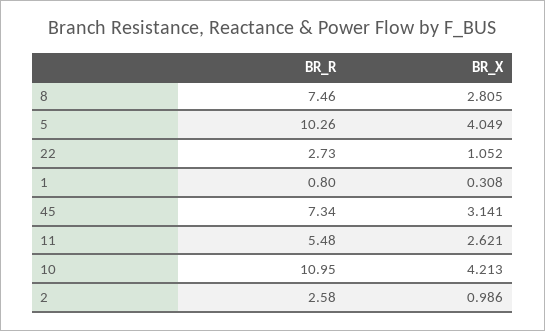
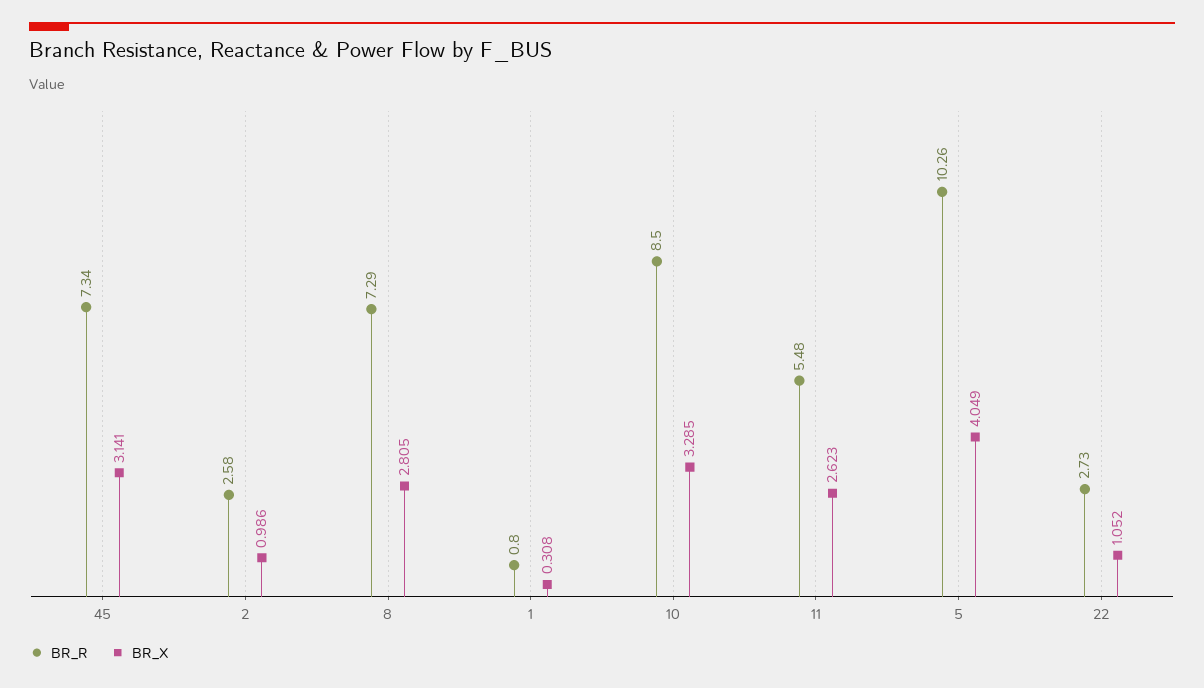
BR_R, 8: 7.46 -> 7.29
BR_X, 11: 2.621 -> 2.623
BR_R, 10: 10.95 -> 8.5
BR_X, 10: 4.213 -> 3.285

